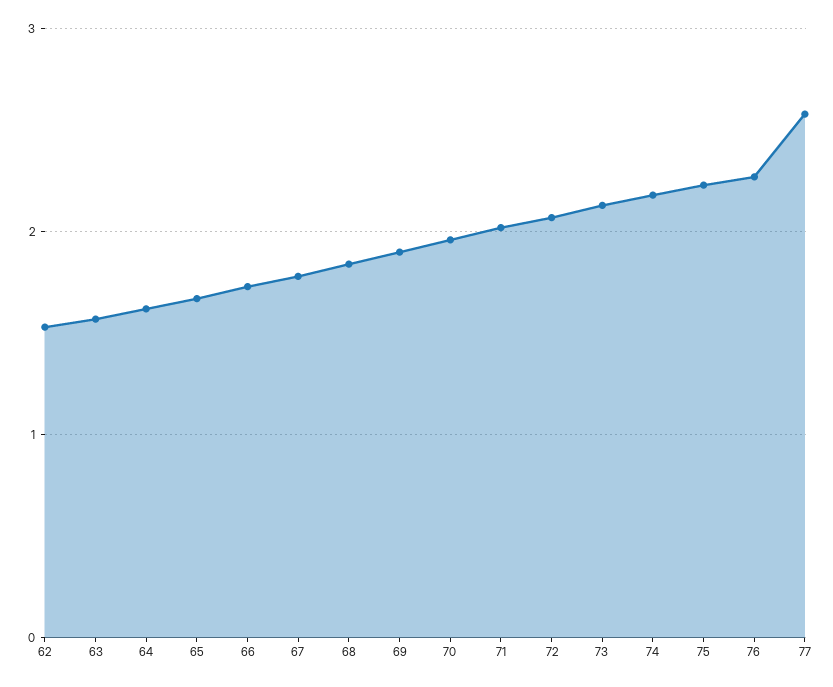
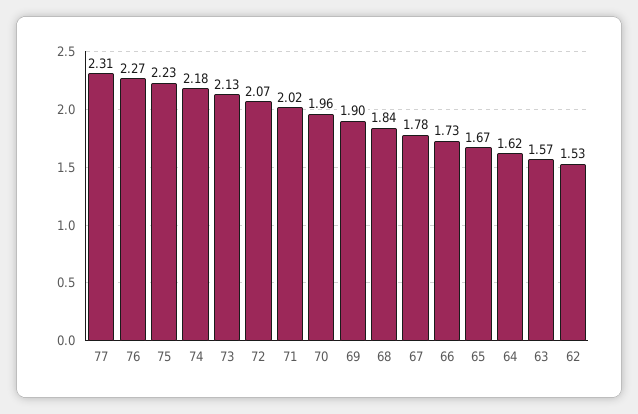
77: 2.6 -> 2.31

